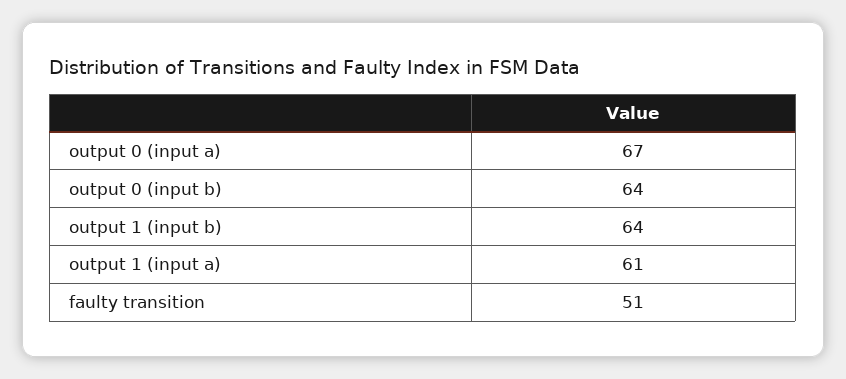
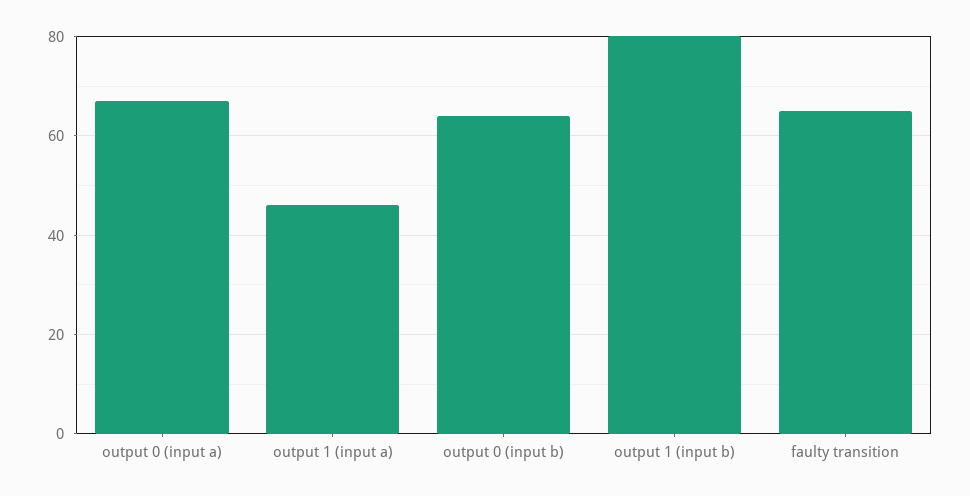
output 1 (input b): 64 -> 80
output 1 (input a): 61 -> 45
faulty transition: 51 -> 65

